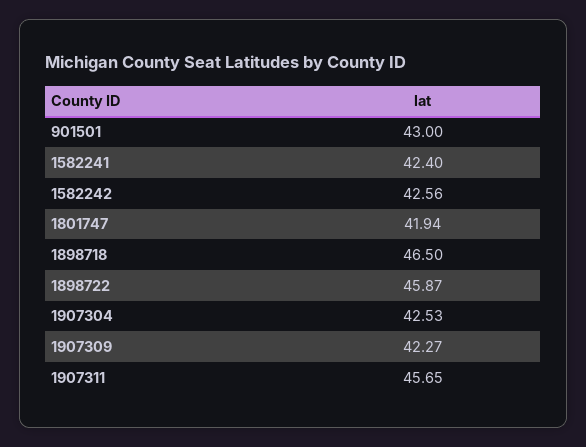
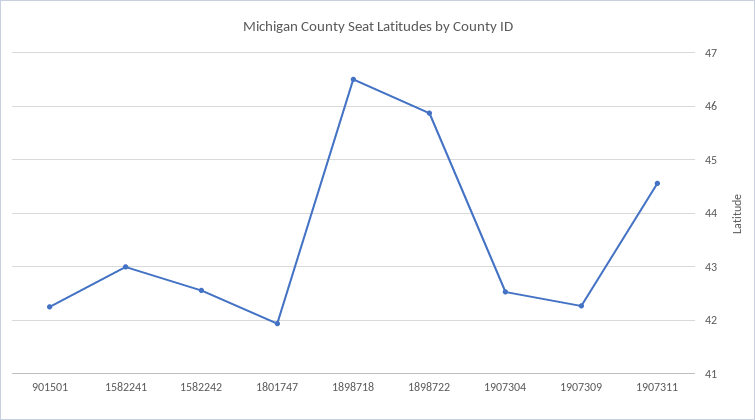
901501: 43 -> 42.2
1582241: 42.4 -> 43
1907311: 45.65 -> 44.6

